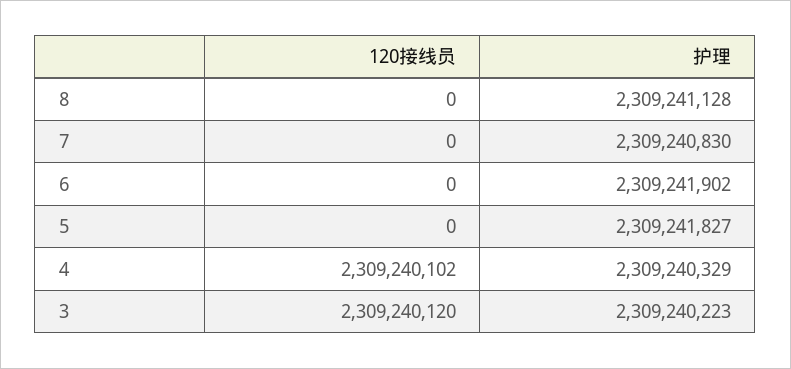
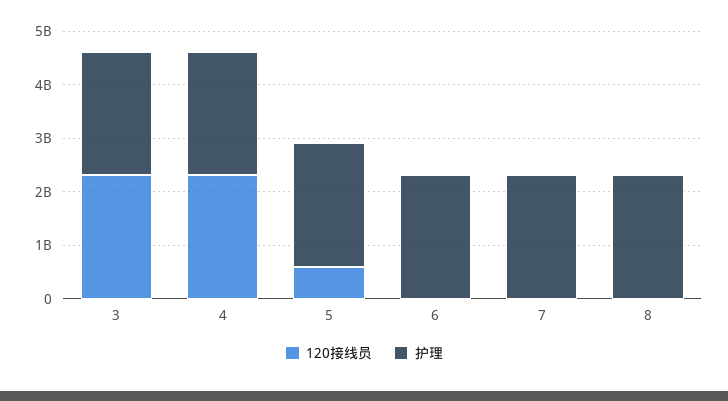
120接线员, 5: 0 -> 600000000

